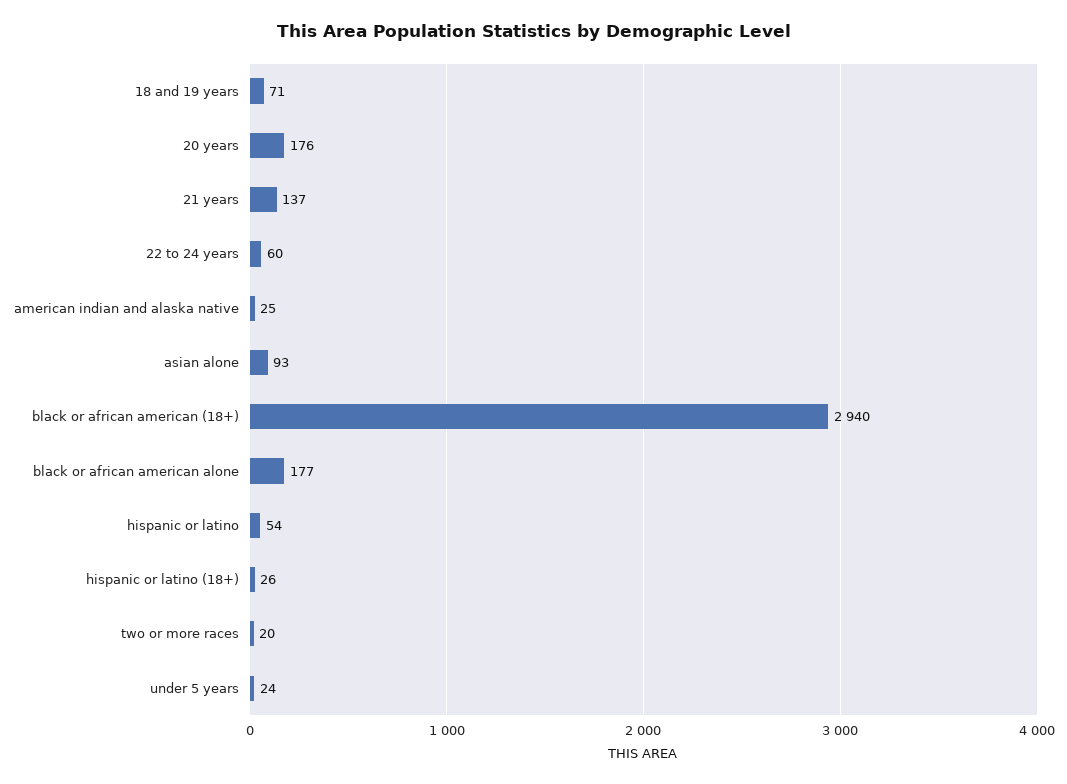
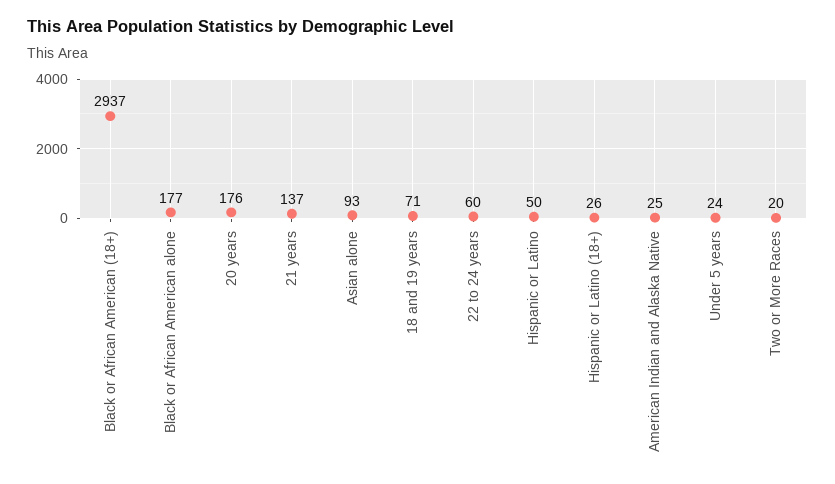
black or african american (18+): 2940 -> 2937
hispanic or latino: 54 -> 50

